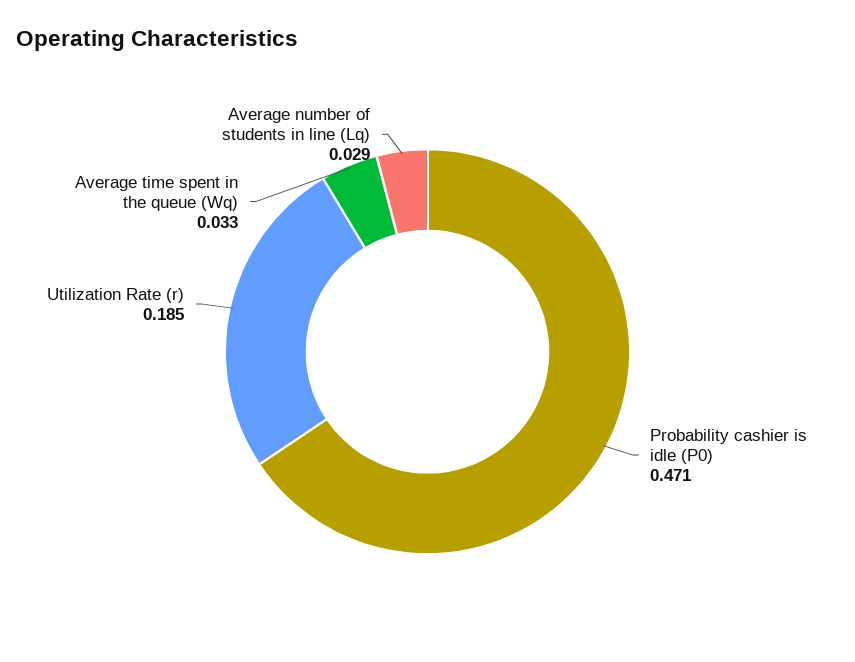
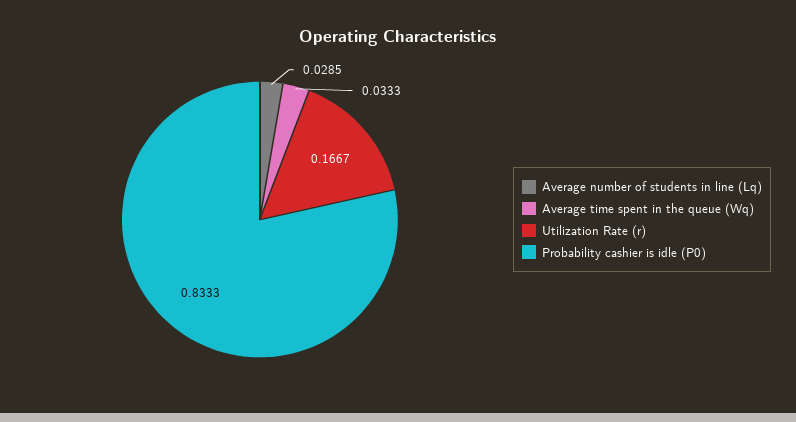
Probability cashier is idle (P0): 0.471 -> 0.8333
Utilization Rate (r): 0.185 -> 0.1667

